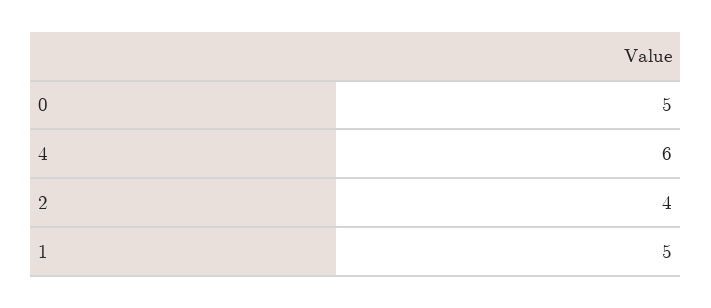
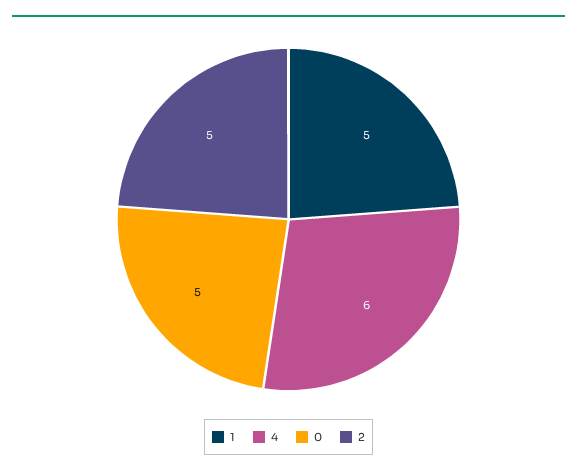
2: 4 -> 5

